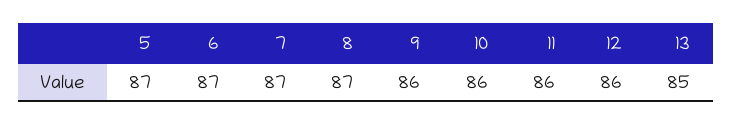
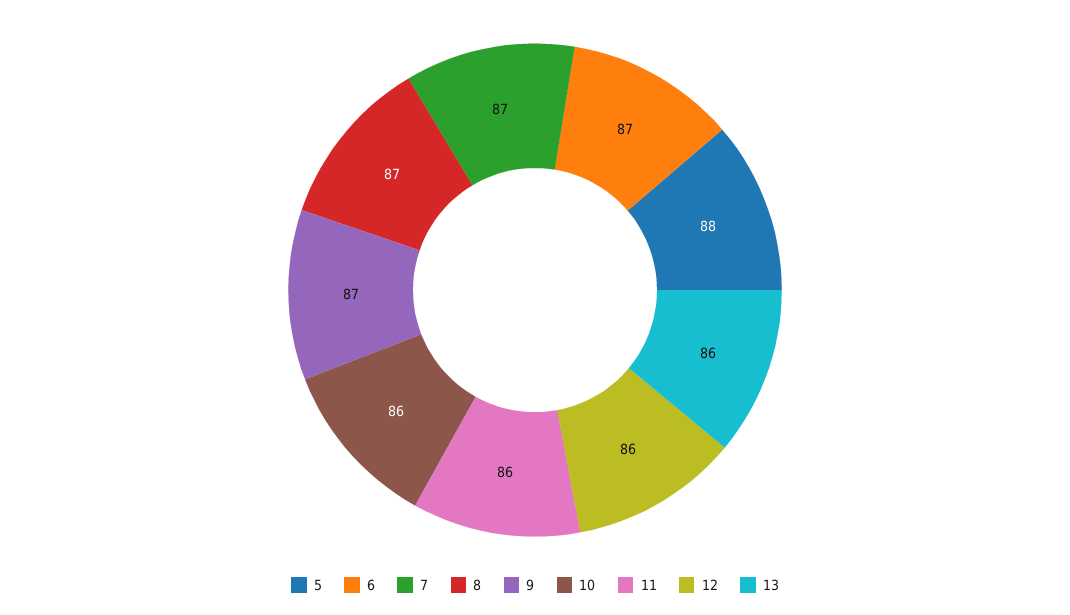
5: 87 -> 88
9: 86 -> 87
13: 85 -> 86

